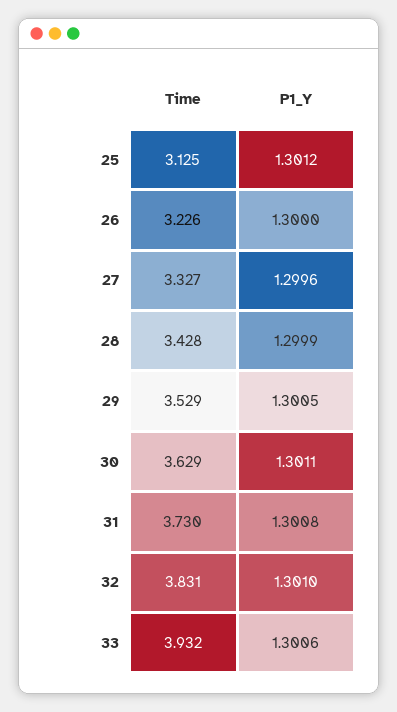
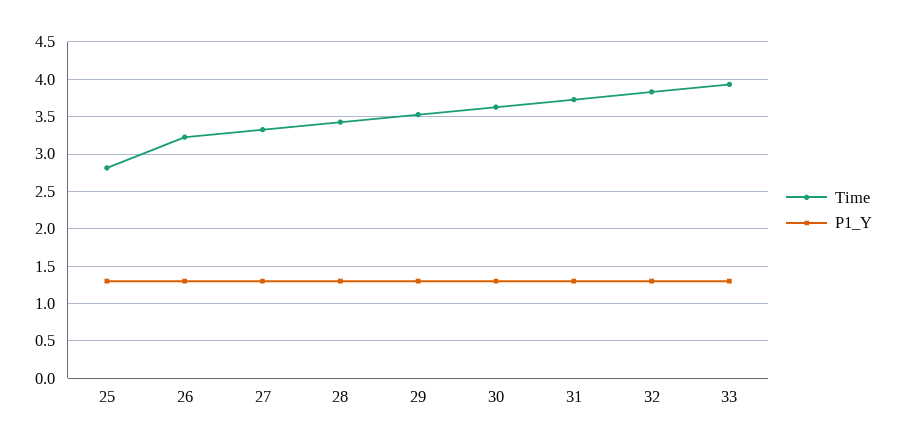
Time, 25: 3.125 -> 2.8

